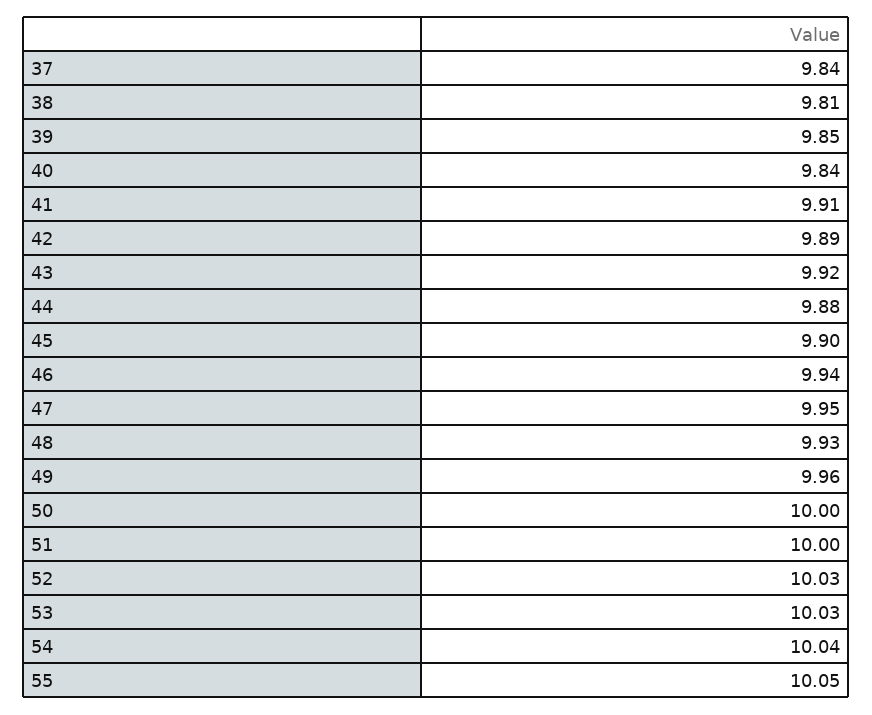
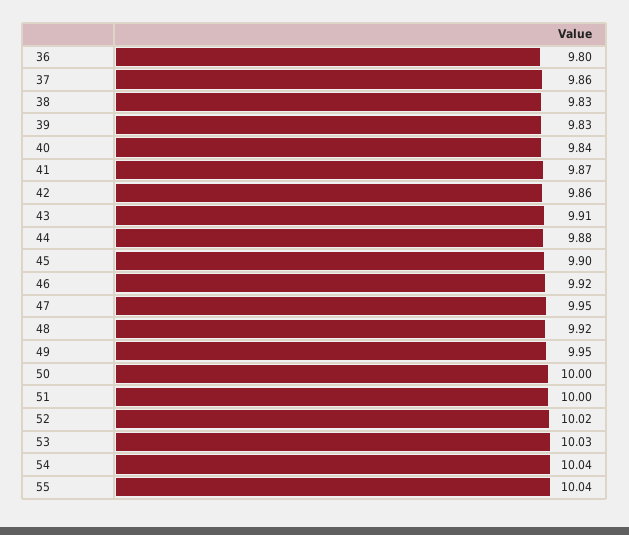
37: 9.84 -> 9.86
38: 9.81 -> 9.83
39: 9.85 -> 9.83
41: 9.91 -> 9.87
42: 9.89 -> 9.86
43: 9.92 -> 9.91
46: 9.94 -> 9.92
48: 9.93 -> 9.92
49: 9.96 -> 9.95
52: 10.03 -> 10.02
55: 10.05 -> 10.04
36: none -> 9.8

